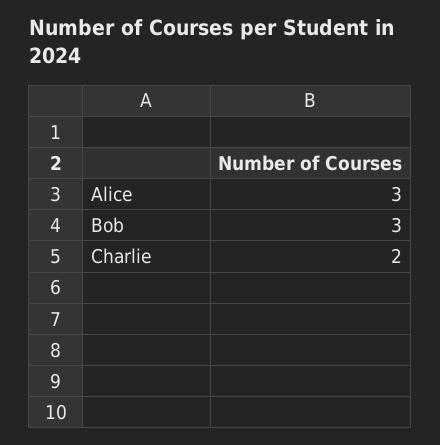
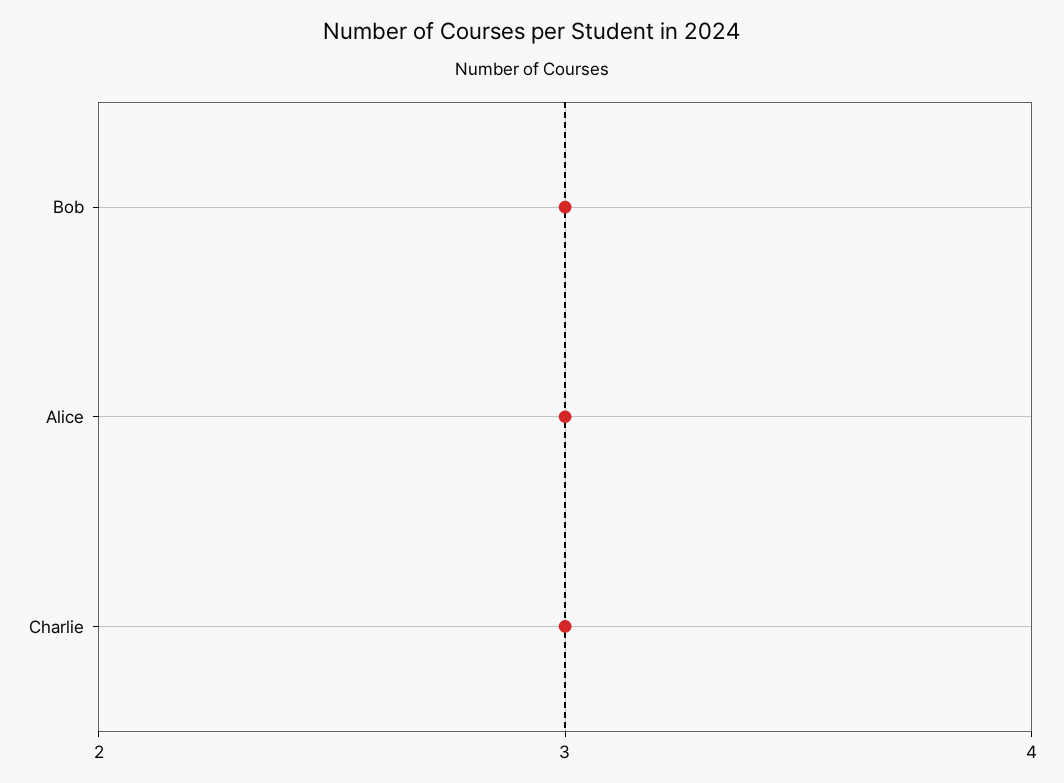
Charlie: 2 -> 3

